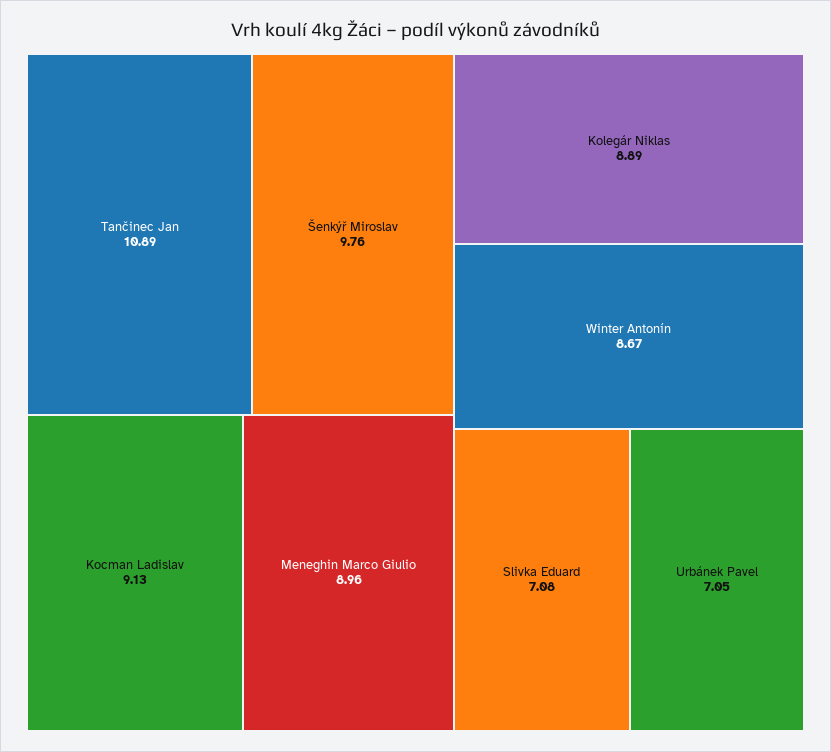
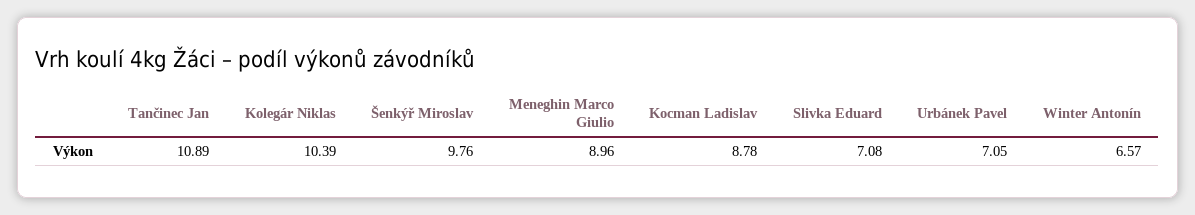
Kocman Ladislav: 9.13 -> 8.78
Kolegár Niklas: 8.89 -> 10.39
Winter Antonín: 8.67 -> 6.57

